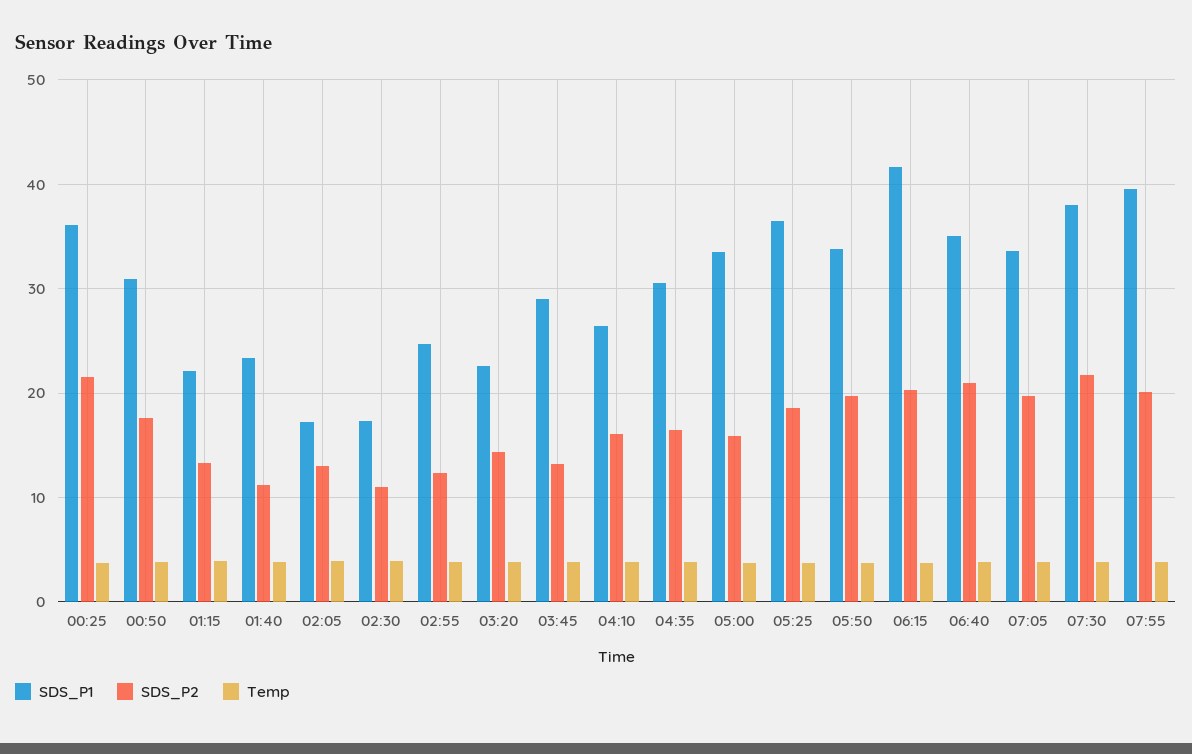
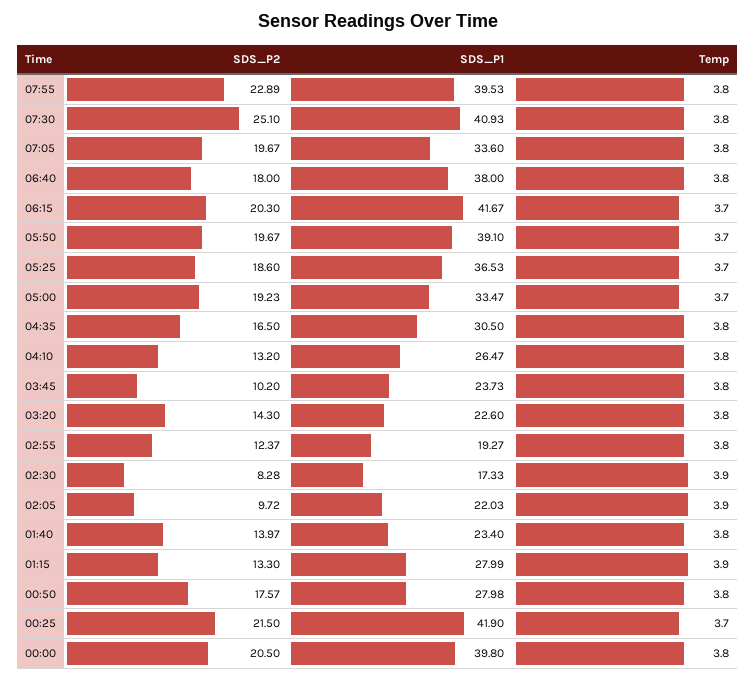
SDS_P1, 00:25: 36 -> 41.9
SDS_P1, 00:50: 31 -> 27.98
SDS_P1, 01:15: 22 -> 27.99
SDS_P2, 01:40: 11 -> 13.97
SDS_P1, 02:05: 17 -> 22.03
SDS_P2, 02:05: 13 -> 9.72
SDS_P2, 02:30: 11 -> 8.28
SDS_P1, 02:55: 25 -> 19.27
SDS_P1, 03:45: 29 -> 23.73
SDS_P2, 03:45: 13 -> 10.2
SDS_P2, 04:10: 16 -> 13.2
SDS_P2, 05:00: 16 -> 19.23
SDS_P1, 05:50: 34 -> 39.1
SDS_P1, 06:40: 35 -> 38
SDS_P2, 06:40: 21 -> 18
SDS_P1, 07:30: 38 -> 40.93
SDS_P2, 07:30: 22 -> 25.1
SDS_P2, 07:55: 20 -> 22.89
SDS_P2, 00:00: none -> 20.5
SDS_P1, 00:00: none -> 39.8
Temp, 00:00: none -> 3.8

